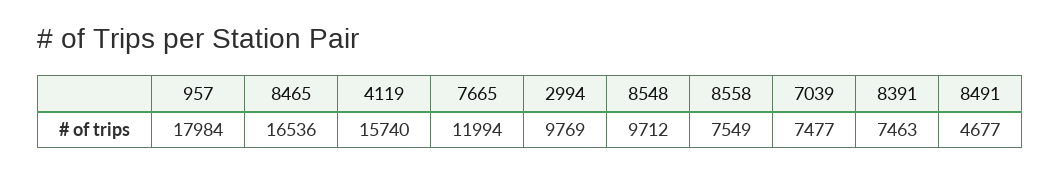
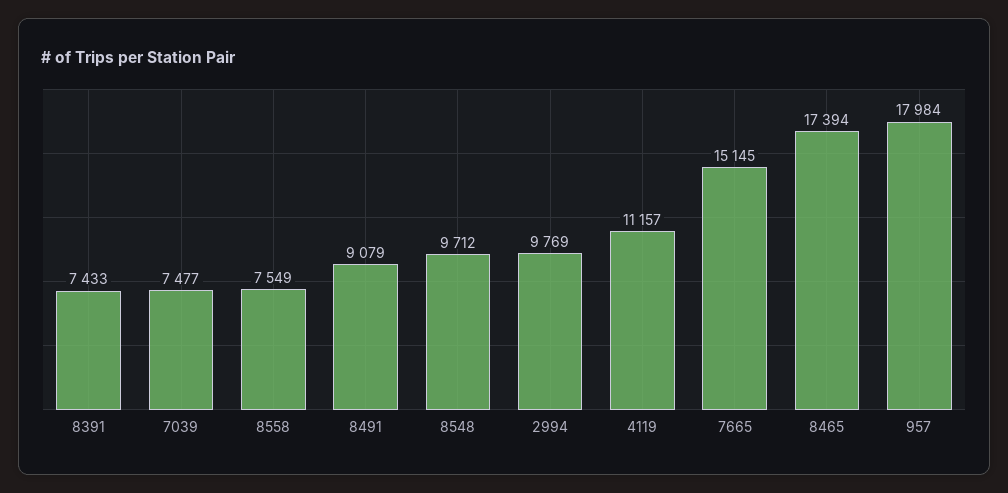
8465: 16536 -> 17394
4119: 15740 -> 11157
7665: 11994 -> 15145
8391: 7463 -> 7433
8491: 4677 -> 9079

